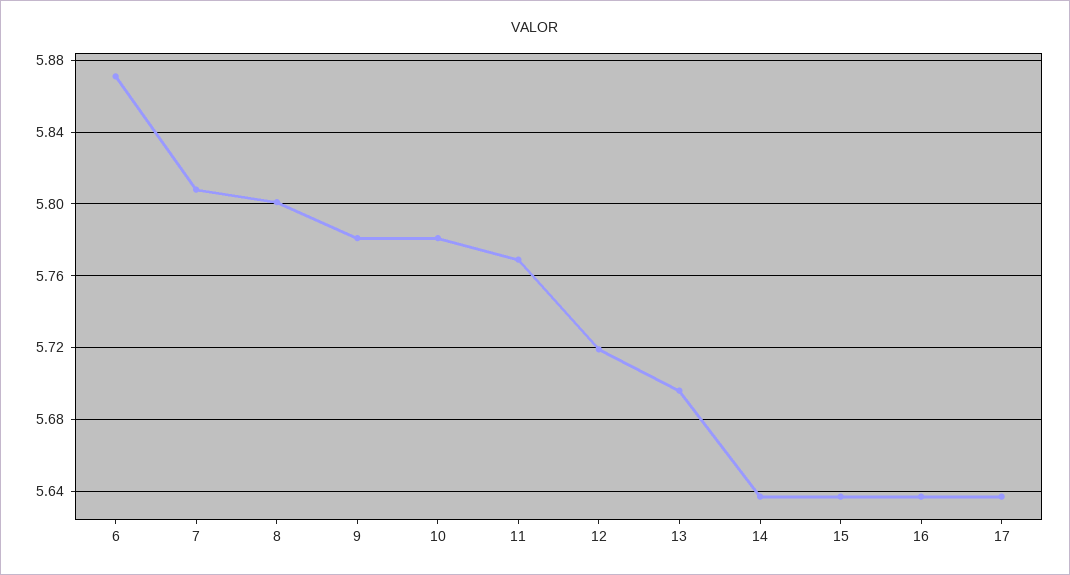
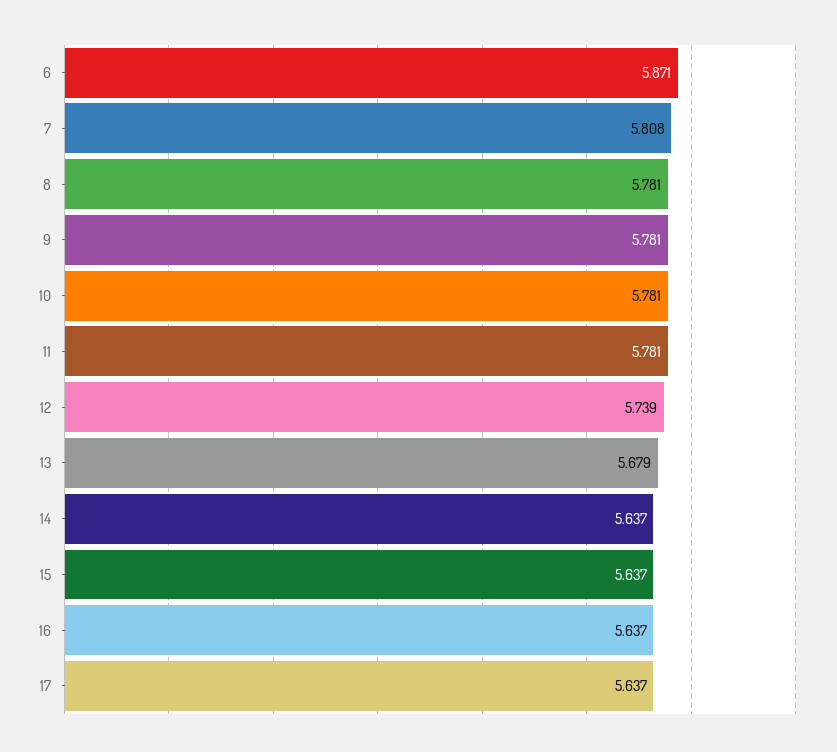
8: 5.8 -> 5.781
11: 5.77 -> 5.781
12: 5.72 -> 5.739
13: 5.695 -> 5.679

